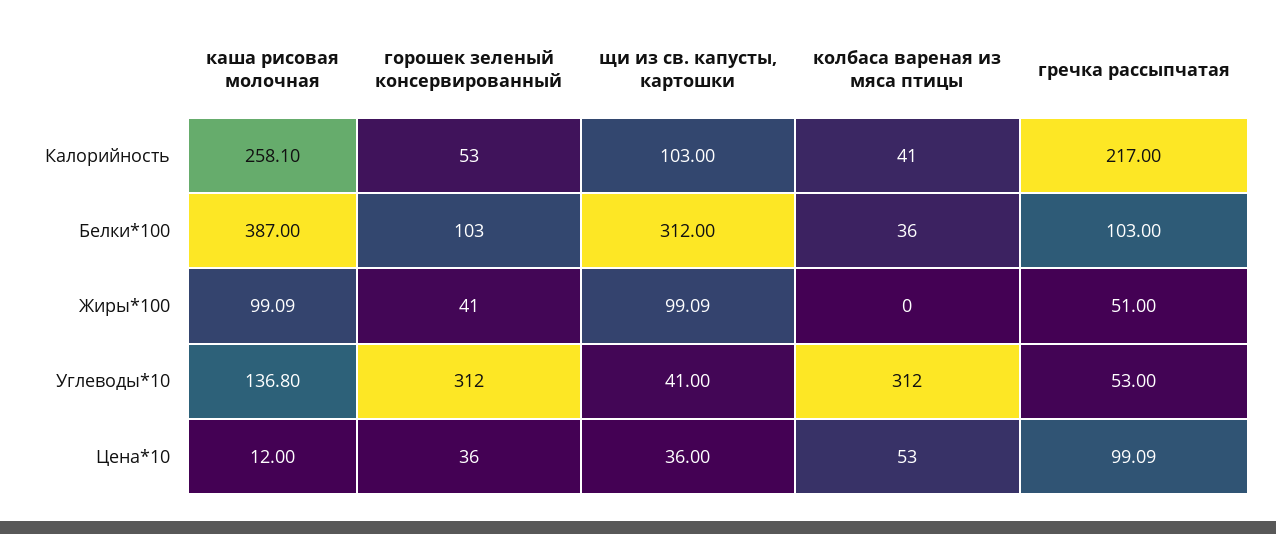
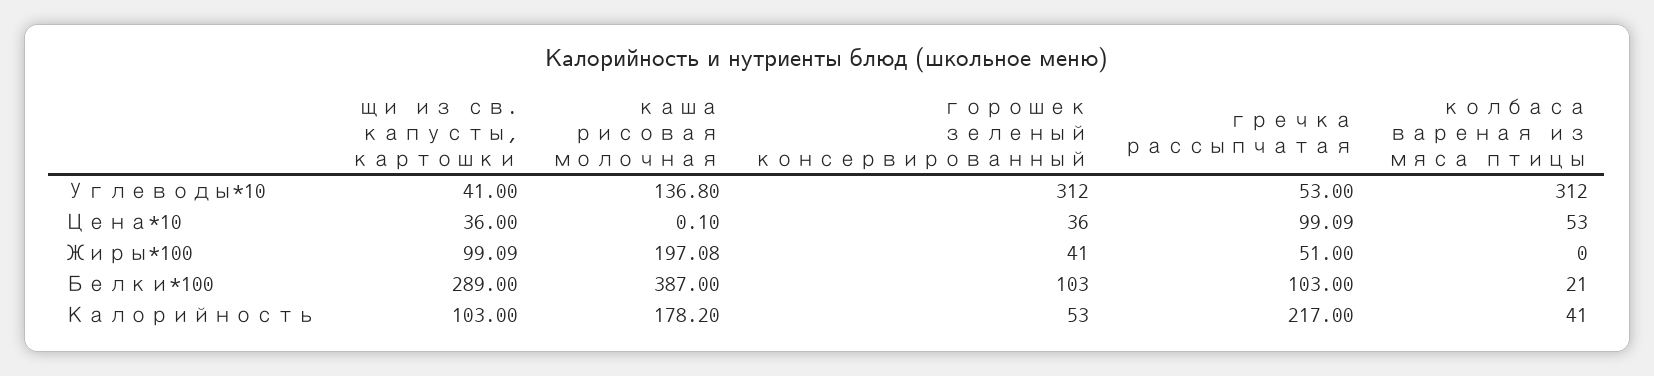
каша рисовая молочная, Калорийность: 258.1 -> 178.2
щи из св. капусты, картошки, Белки*100: 312 -> 289
колбаса вареная из мяса птицы, Белки*100: 36 -> 21
каша рисовая молочная, Жиры*100: 99.09 -> 197.08
каша рисовая молочная, Цена*10: 12 -> 0.1

